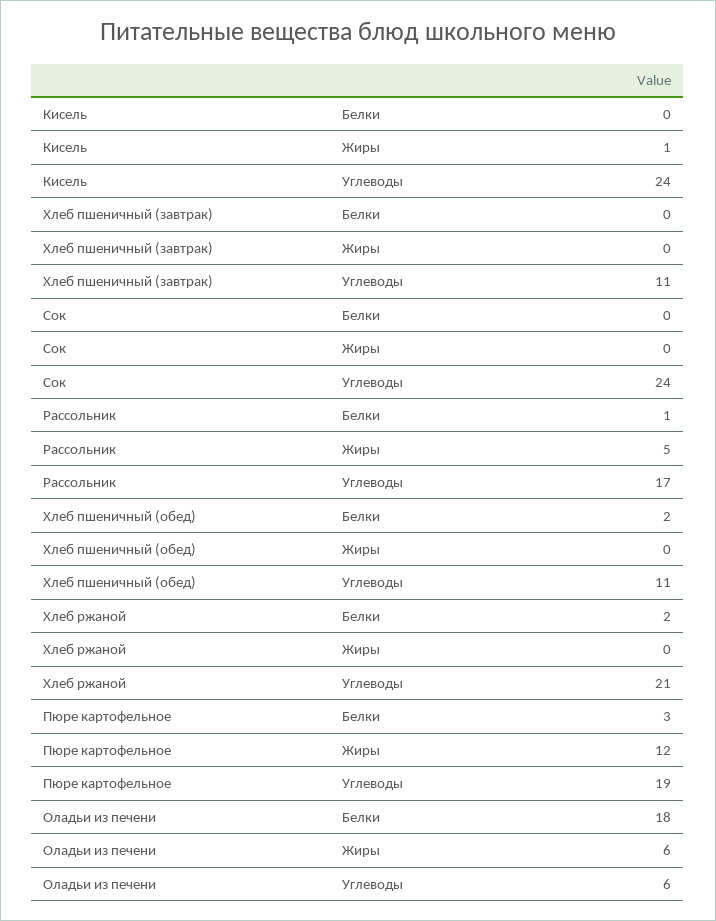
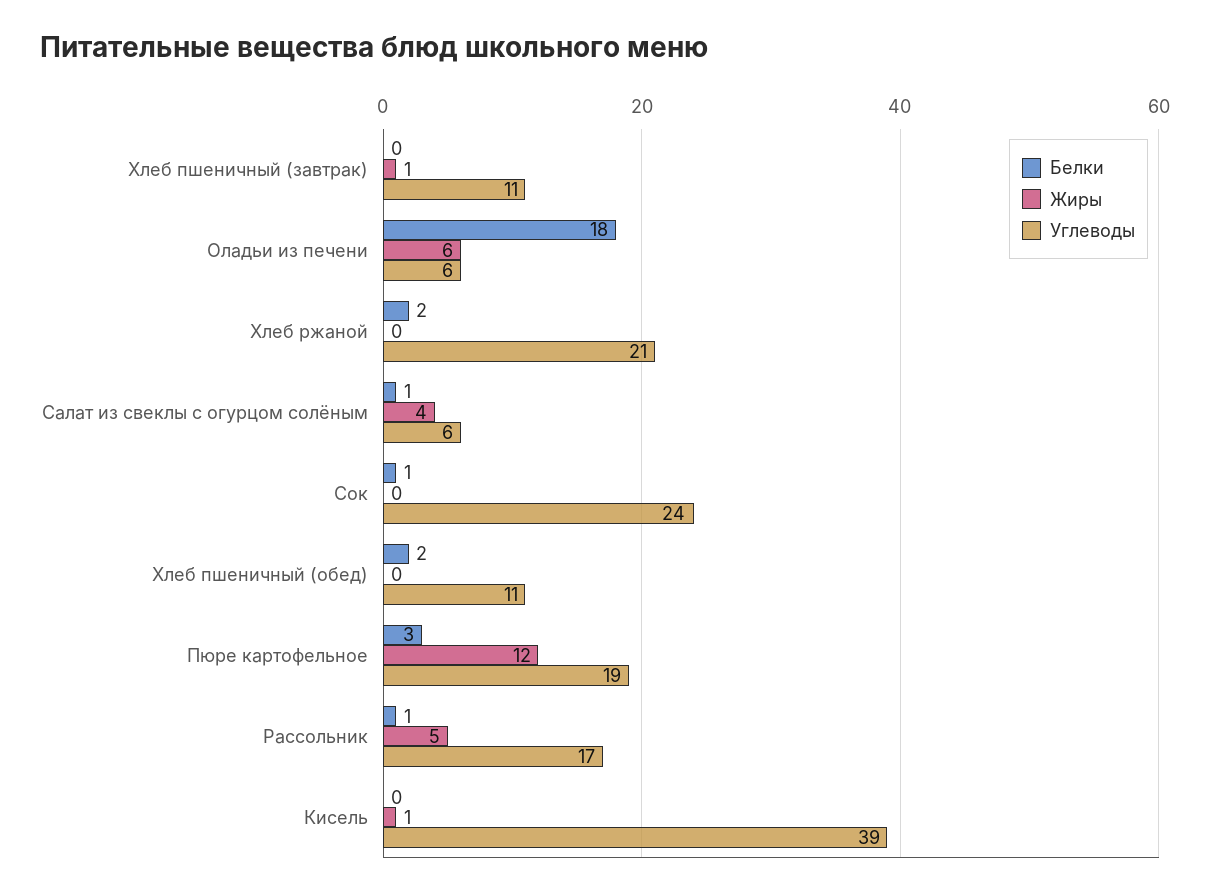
Углеводы, Кисель: 24 -> 39
Жиры, Хлеб пшеничный (завтрак): 0 -> 1
Белки, Сок: 0 -> 1
Белки, Салат из свеклы с огурцом солёным: none -> 1
Жиры, Салат из свеклы с огурцом солёным: none -> 4
Углеводы, Салат из свеклы с огурцом солёным: none -> 6

